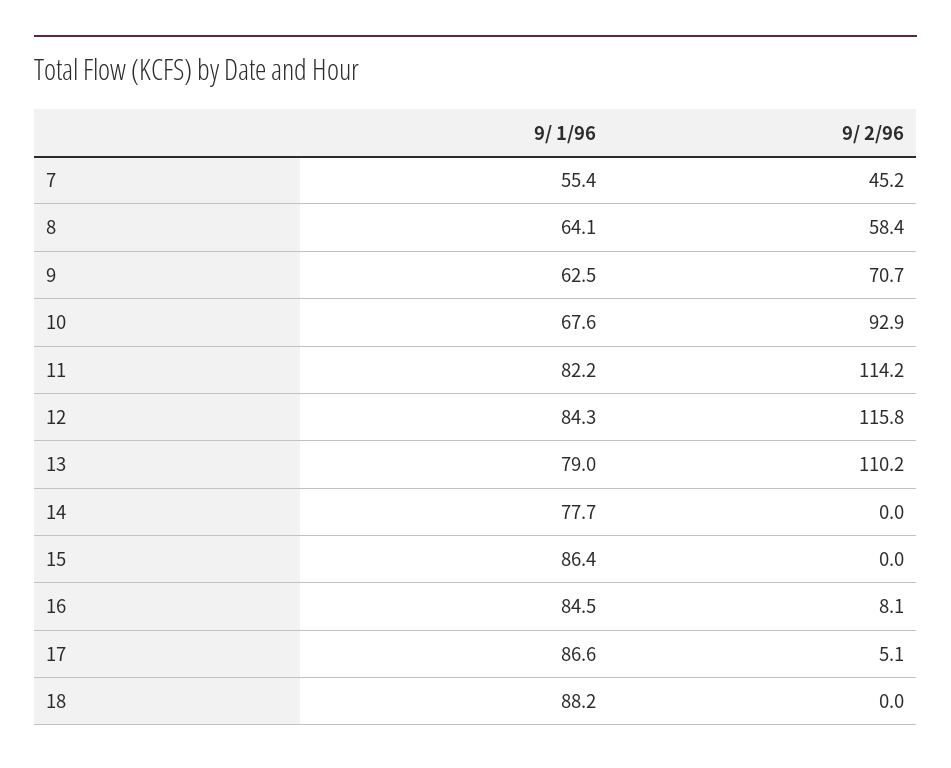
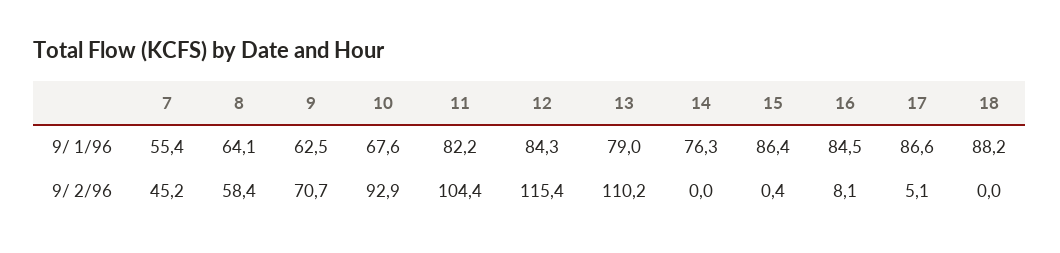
9/ 2/96, 11: 114.2 -> 104.4
9/ 2/96, 12: 115.8 -> 115.4
9/ 1/96, 14: 77.7 -> 76.3
9/ 2/96, 15: 0 -> 0.4

